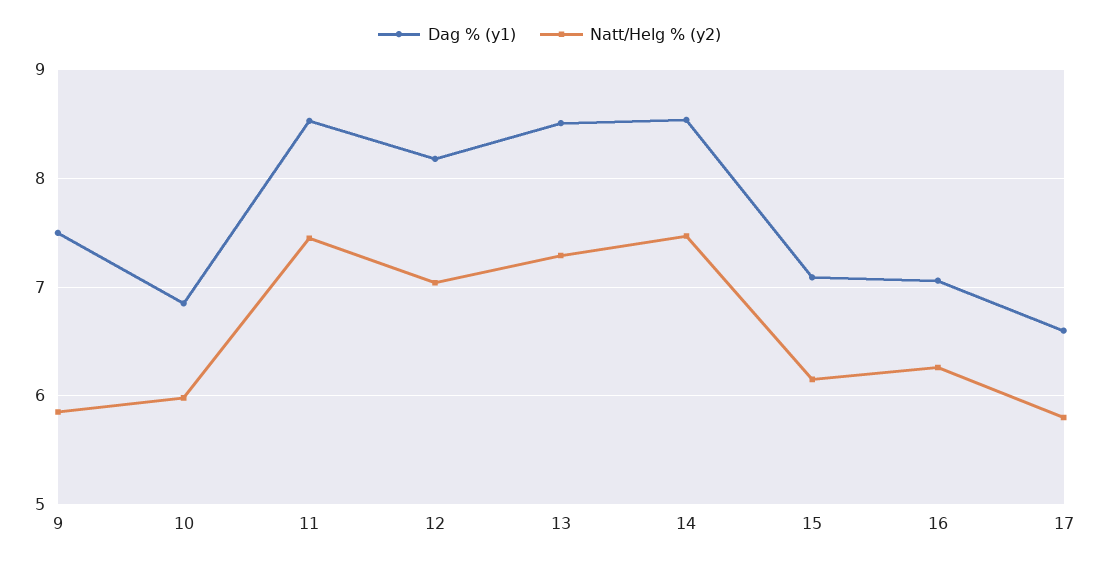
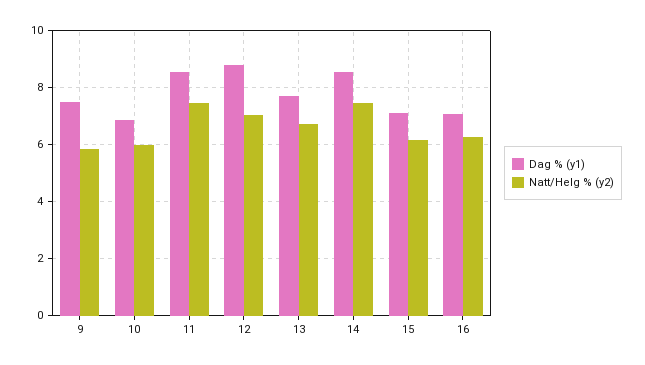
Dag % (y1), 12: 8.2 -> 8.75
Dag % (y1), 13: 8.5 -> 7.75
Natt/Helg % (y2), 13: 7.3 -> 6.75
Dag % (y1), 17: 6.6 -> none
Natt/Helg % (y2), 17: 5.8 -> none

